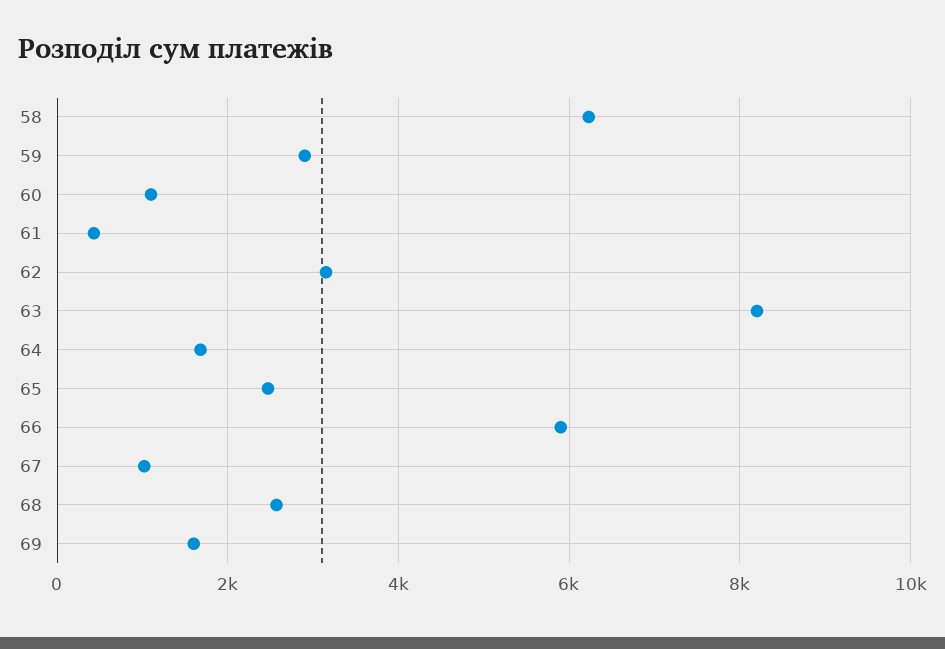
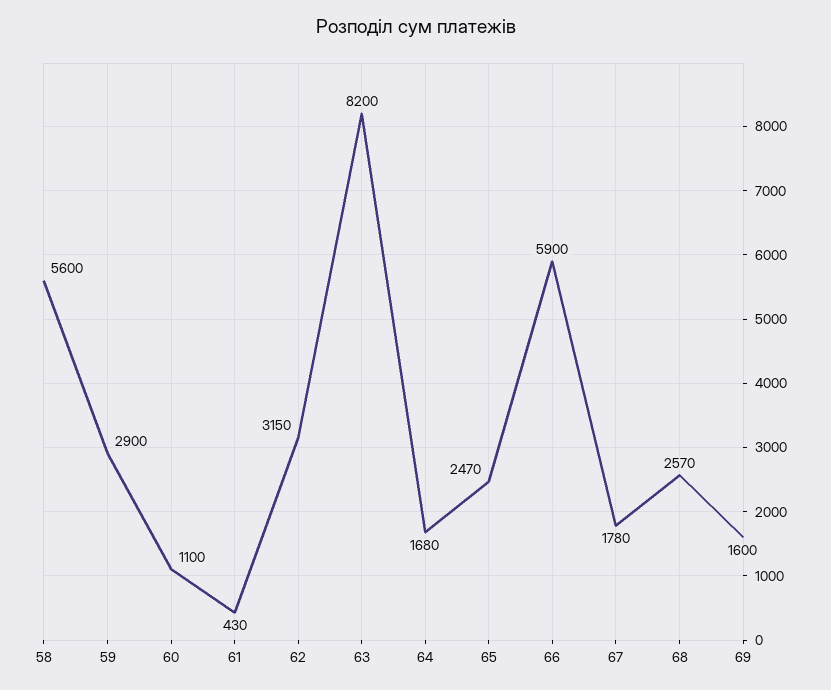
58: 6200 -> 5600
67: 1000 -> 1780

